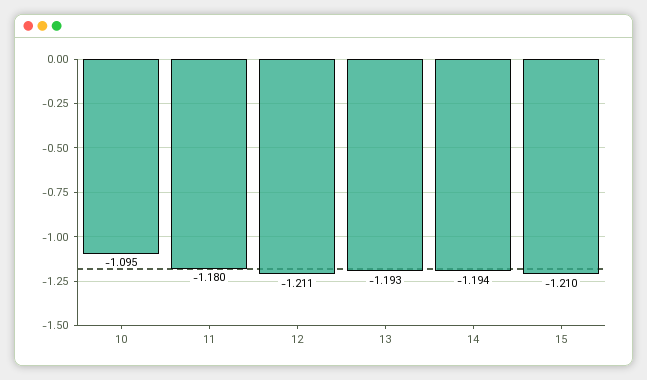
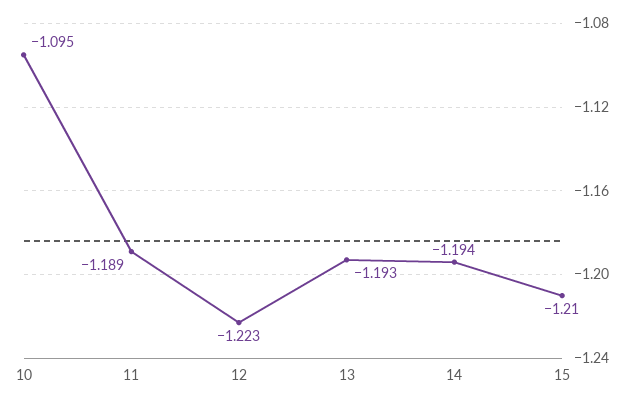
11: -1.18 -> -1.189
12: -1.211 -> -1.223

